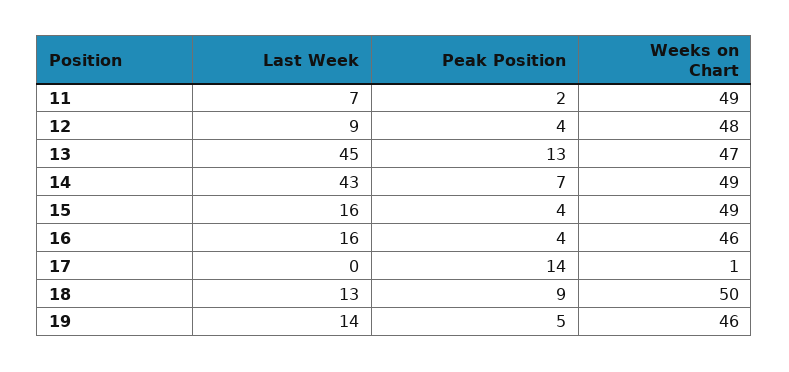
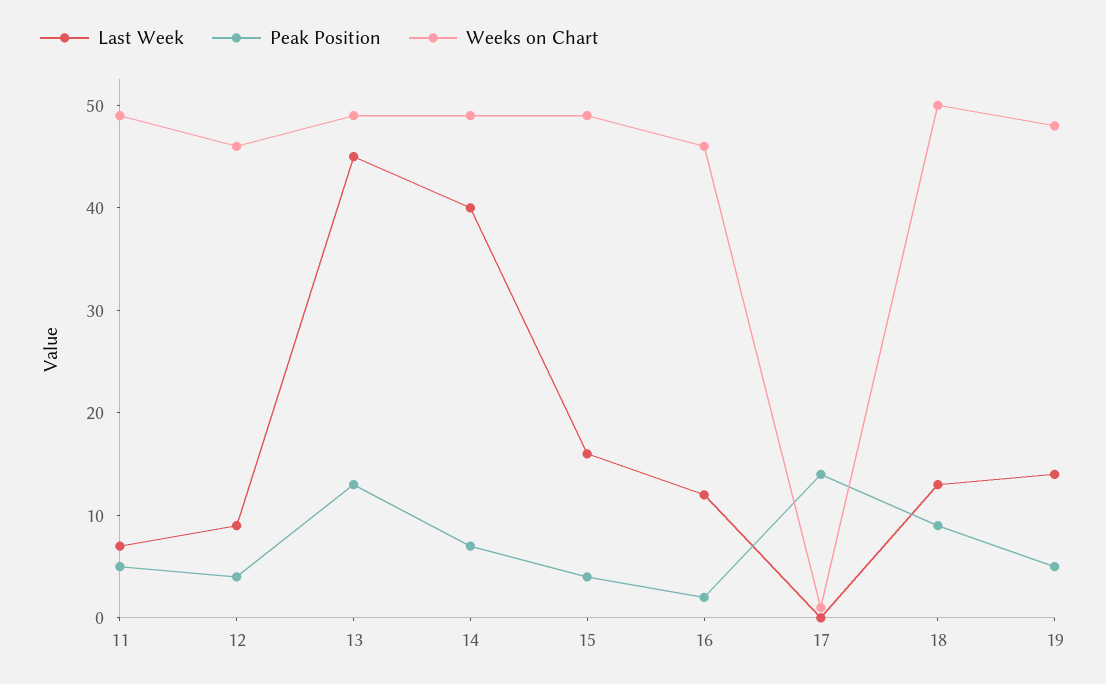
Peak Position, 11: 2 -> 5
Weeks on Chart, 12: 48 -> 46
Weeks on Chart, 13: 47 -> 49
Last Week, 14: 43 -> 40
Last Week, 16: 16 -> 12
Peak Position, 16: 4 -> 2
Weeks on Chart, 19: 46 -> 48

